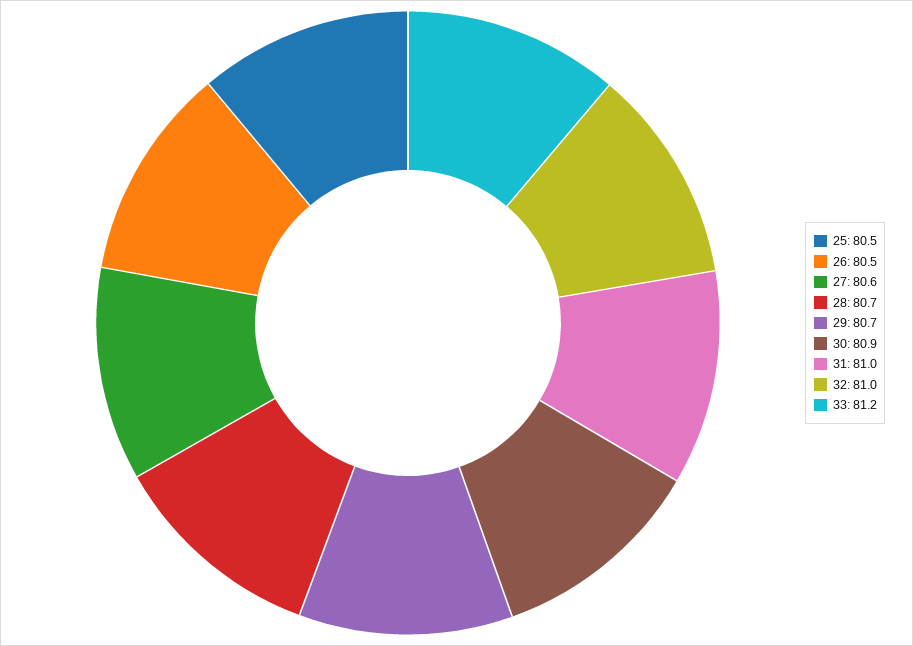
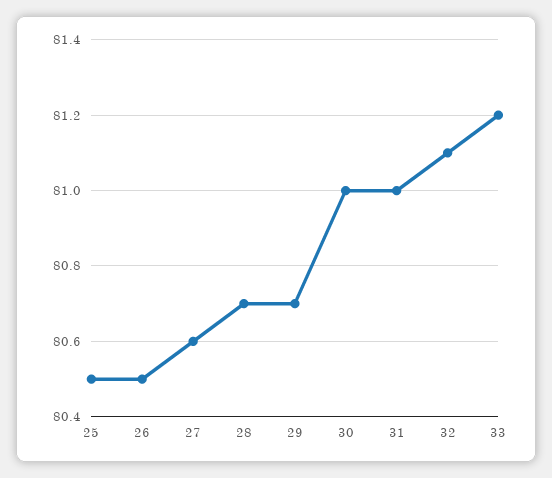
30: 80.9 -> 81
32: 81 -> 81.1

